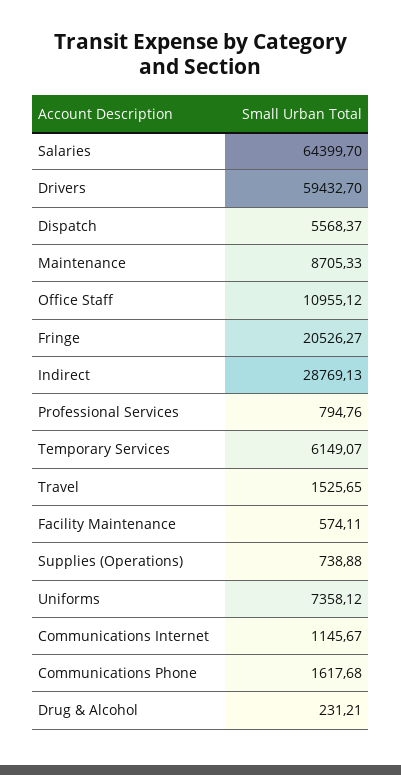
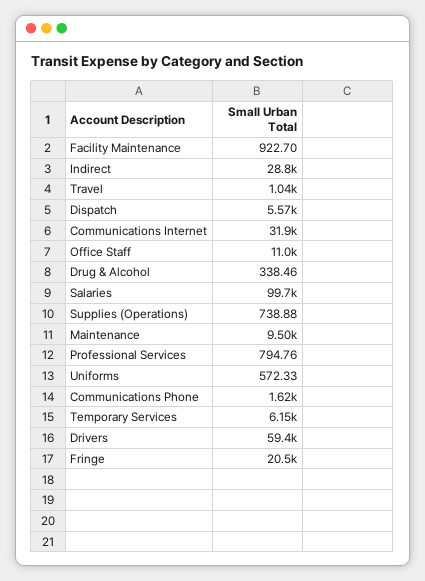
Salaries: 64399.7 -> 99700
Maintenance: 8705.33 -> 9500
Travel: 1525.65 -> 1040
Facility Maintenance: 574.11 -> 922.7
Uniforms: 7358.12 -> 572.33
Communications Internet: 1145.67 -> 31900
Drug & Alcohol: 231.21 -> 338.46

